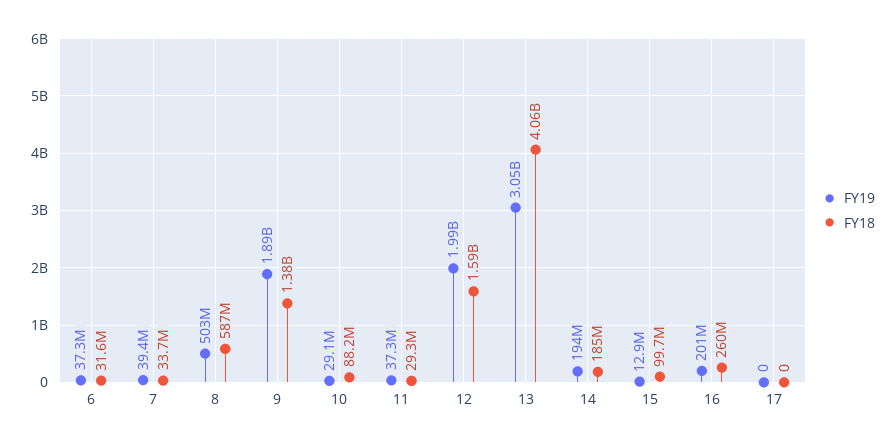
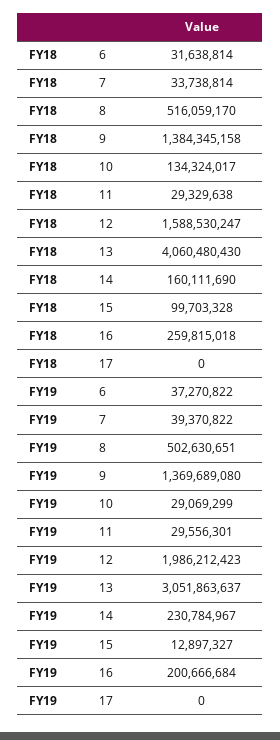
FY18, 8: 587000000 -> 516059170
FY19, 9: 1890000000 -> 1369689080
FY18, 10: 88200000 -> 134324017
FY19, 11: 37300000 -> 29556301
FY19, 14: 194000000 -> 230784967
FY18, 14: 185000000 -> 160111690

